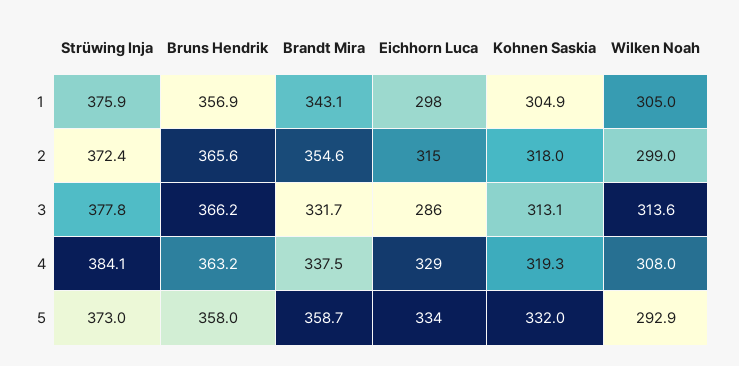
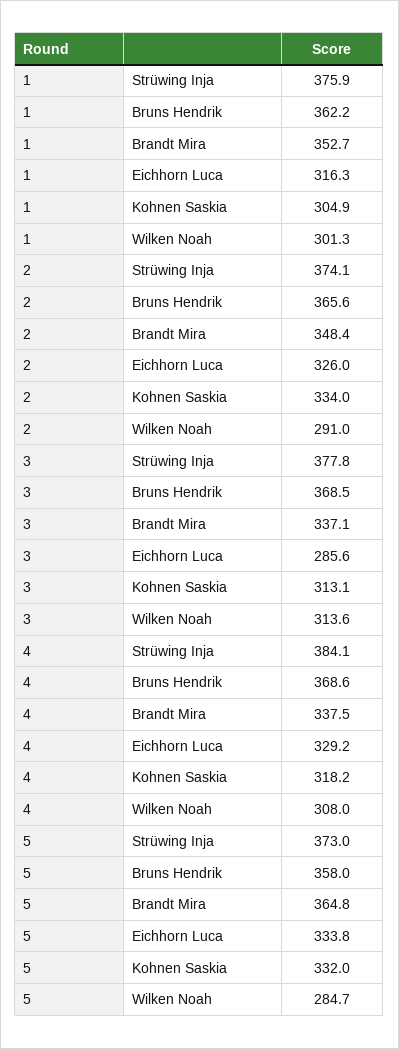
Bruns Hendrik, 1: 356.9 -> 362.2
Brandt Mira, 1: 343.1 -> 352.7
Eichhorn Luca, 1: 298 -> 316.3
Wilken Noah, 1: 305 -> 301.3
Strüwing Inja, 2: 372.4 -> 374.1
Brandt Mira, 2: 354.6 -> 348.4
Eichhorn Luca, 2: 315 -> 326
Kohnen Saskia, 2: 318 -> 334
Wilken Noah, 2: 299 -> 291
Bruns Hendrik, 3: 366.2 -> 368.5
Brandt Mira, 3: 331.7 -> 337.1
Bruns Hendrik, 4: 363.2 -> 368.6
Kohnen Saskia, 4: 319.3 -> 318.2
Brandt Mira, 5: 358.7 -> 364.8
Wilken Noah, 5: 292.9 -> 284.7

